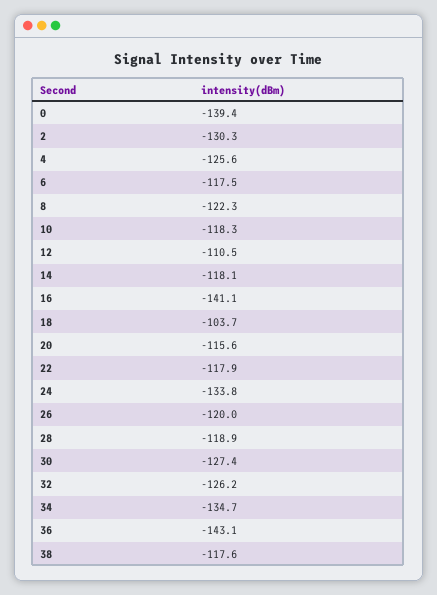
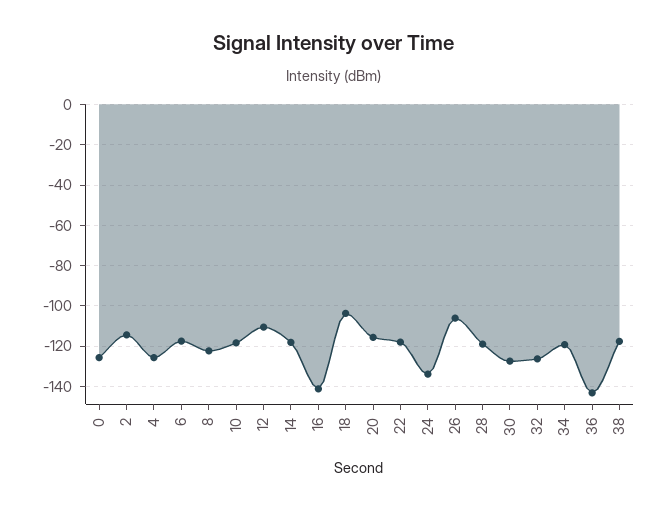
0: -139.4 -> -125
2: -130.3 -> -115
26: -120 -> -105
34: -134.7 -> -120

